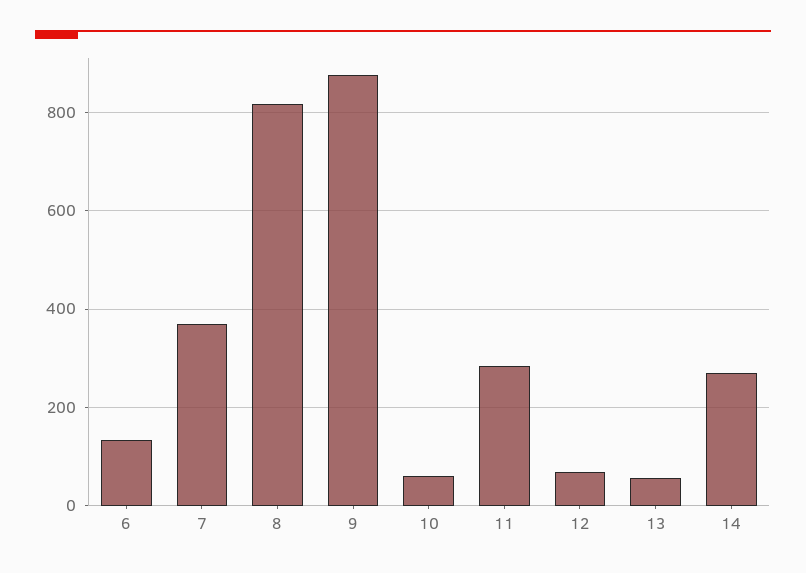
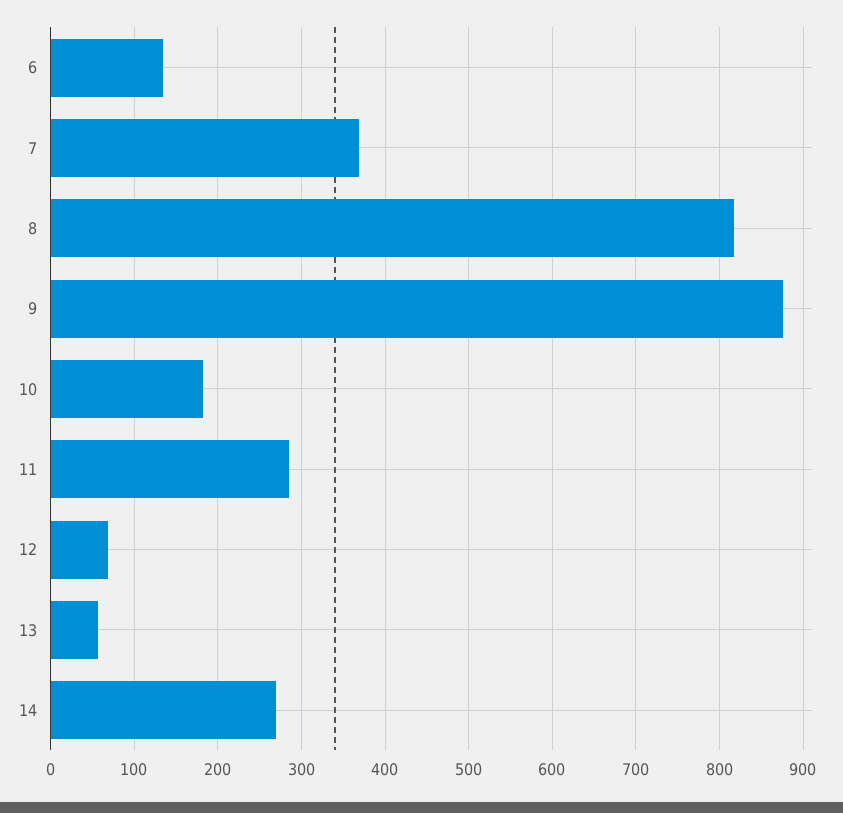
10: 60 -> 180

